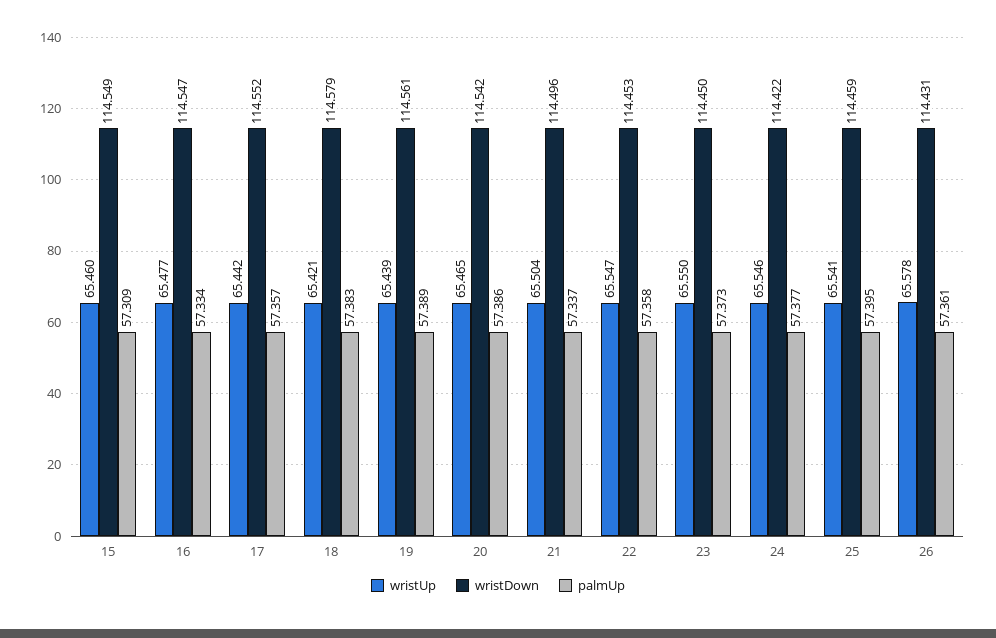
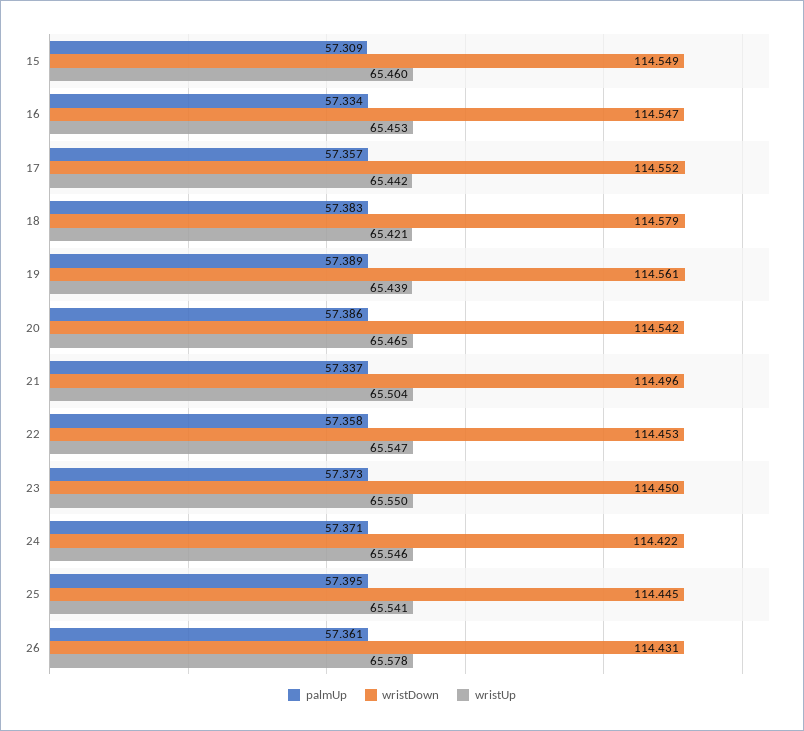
wristUp, 16: 65.477 -> 65.453
palmUp, 24: 57.377 -> 57.371
wristDown, 25: 114.459 -> 114.445

